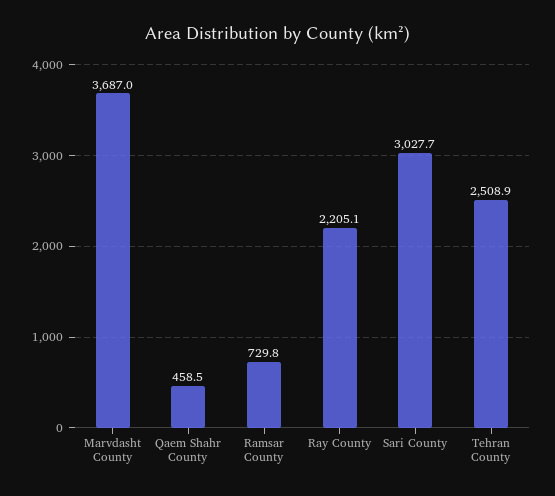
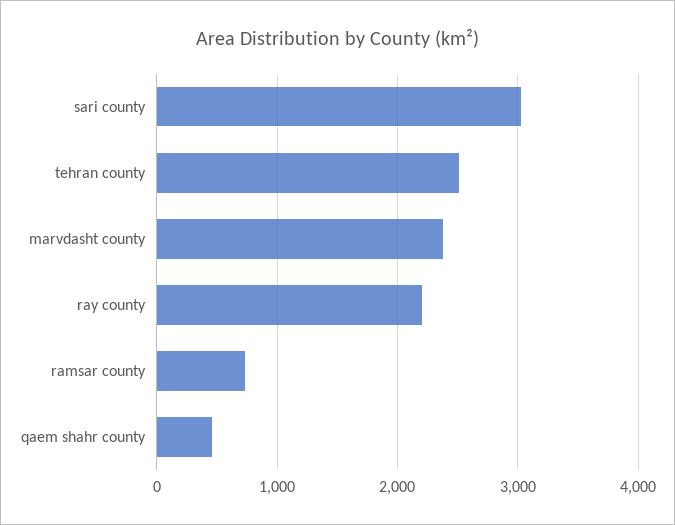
Marvdasht County: 3687 -> 2400

